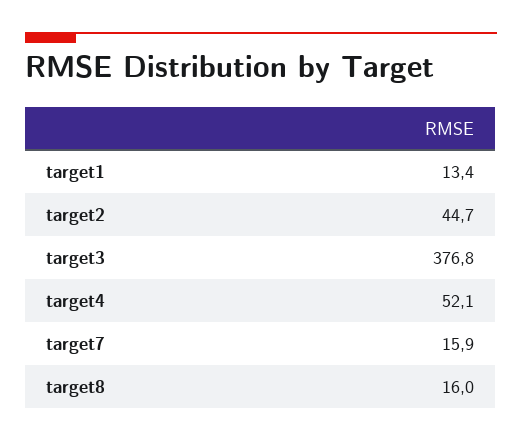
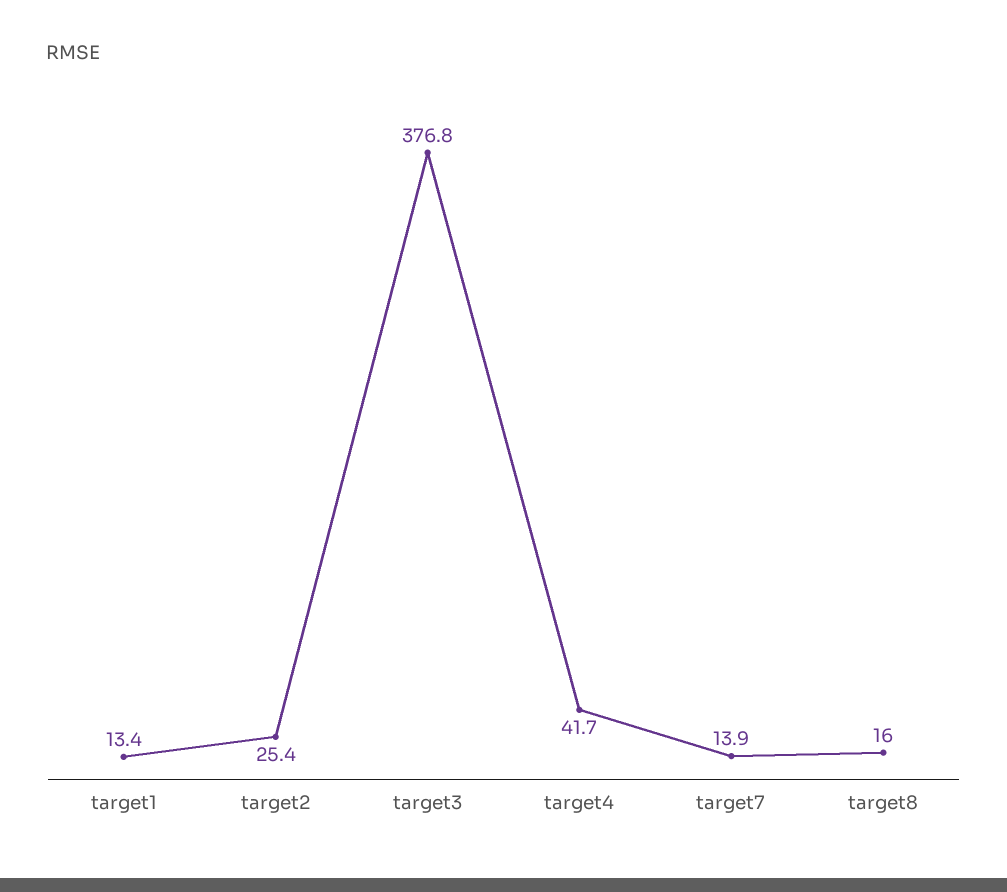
target2: 44.7 -> 25.4
target4: 52.1 -> 41.7
target7: 15.9 -> 13.9

